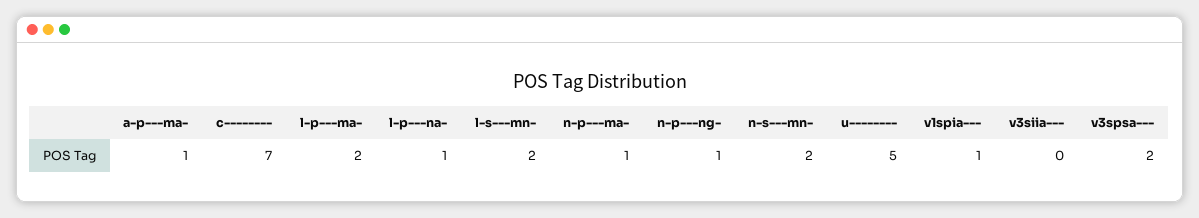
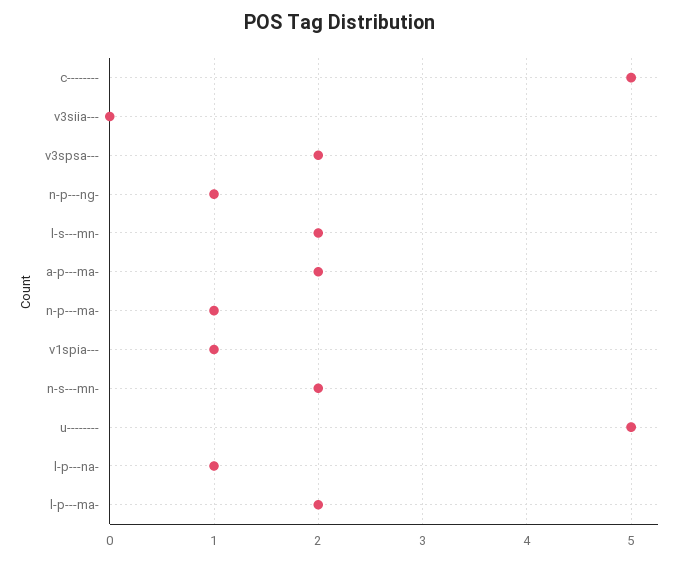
a-p---ma-: 1 -> 2
c--------: 7 -> 5

